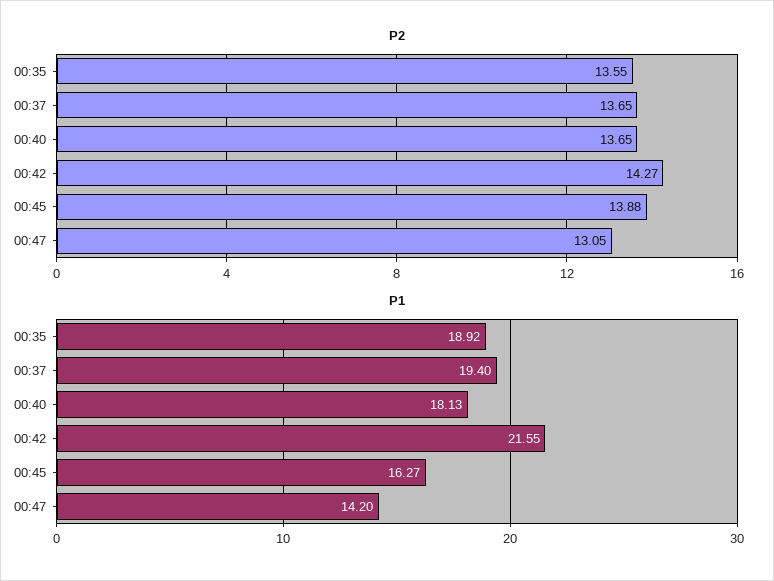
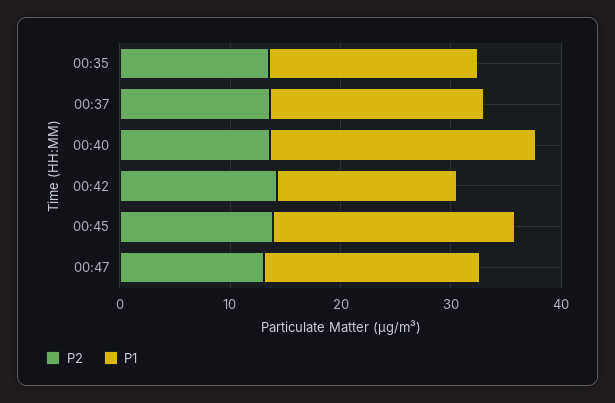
P1, 00:40: 18.13 -> 24
P1, 00:42: 21.55 -> 16
P1, 00:45: 16.27 -> 22
P1, 00:47: 14.2 -> 20

